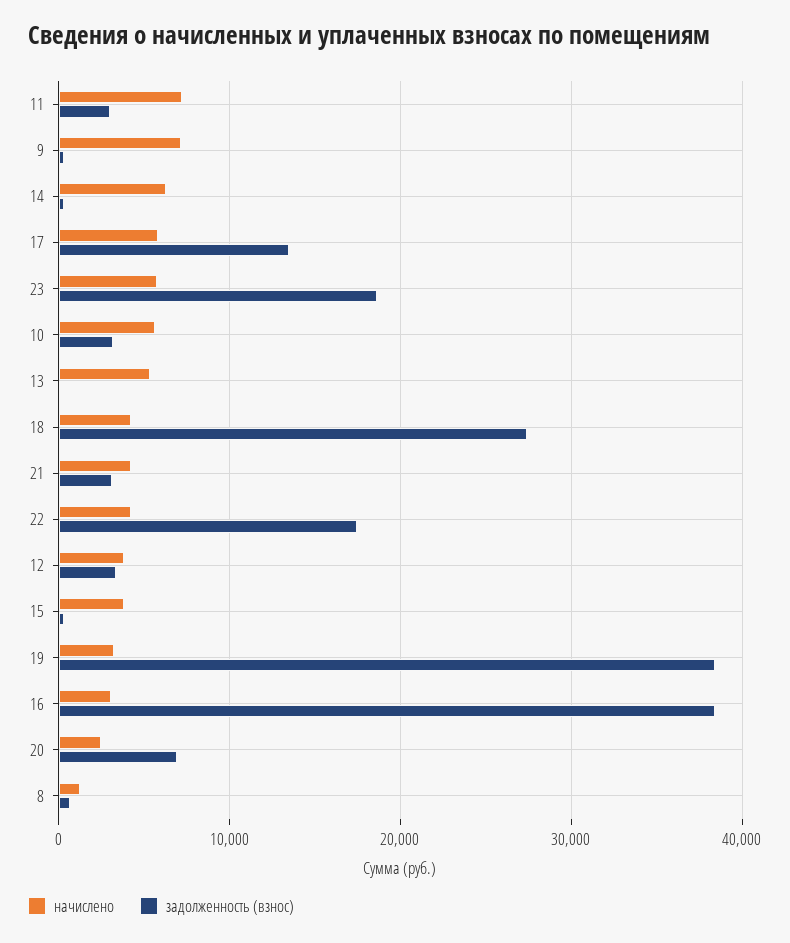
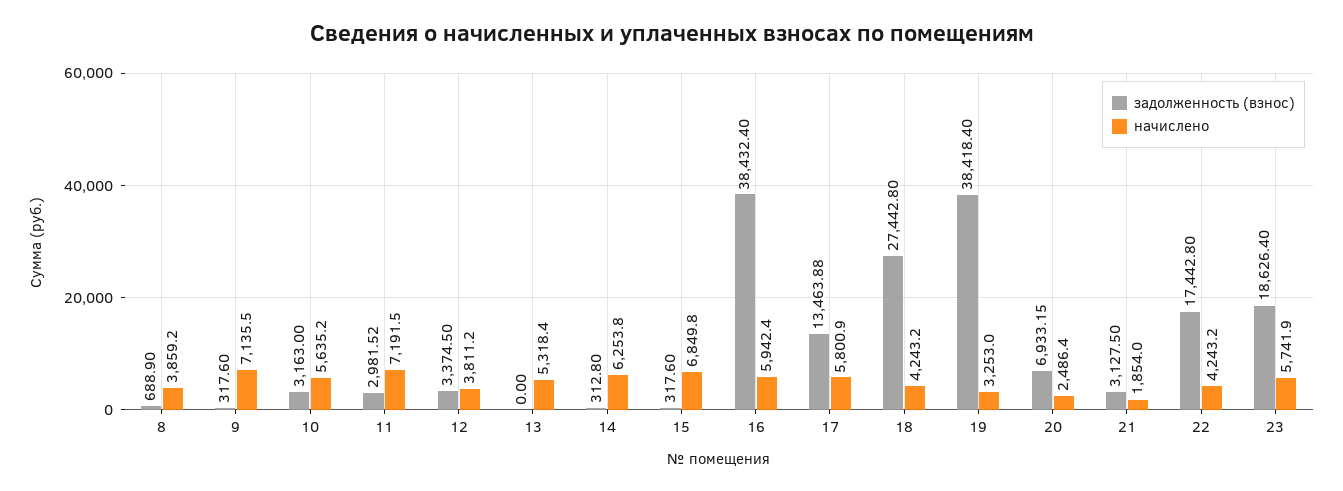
начислено, 21: 4000 -> 1854
начислено, 15: 4000 -> 6849.8
начислено, 16: 3000 -> 5942.4
начислено, 8: 1000 -> 3859.2

